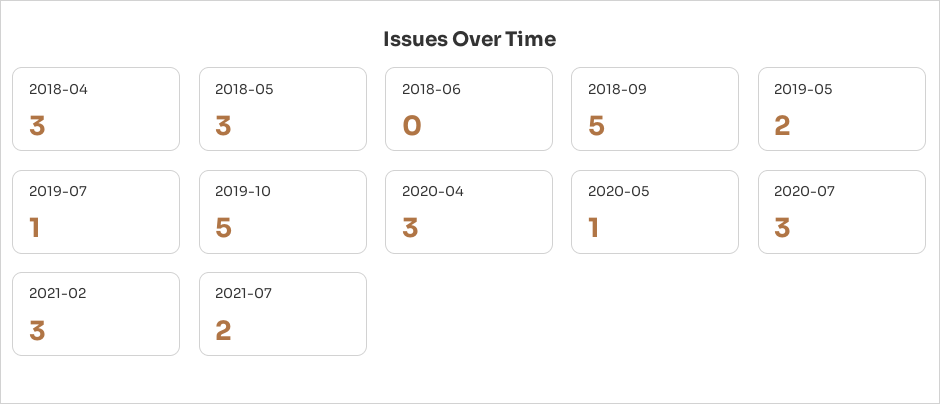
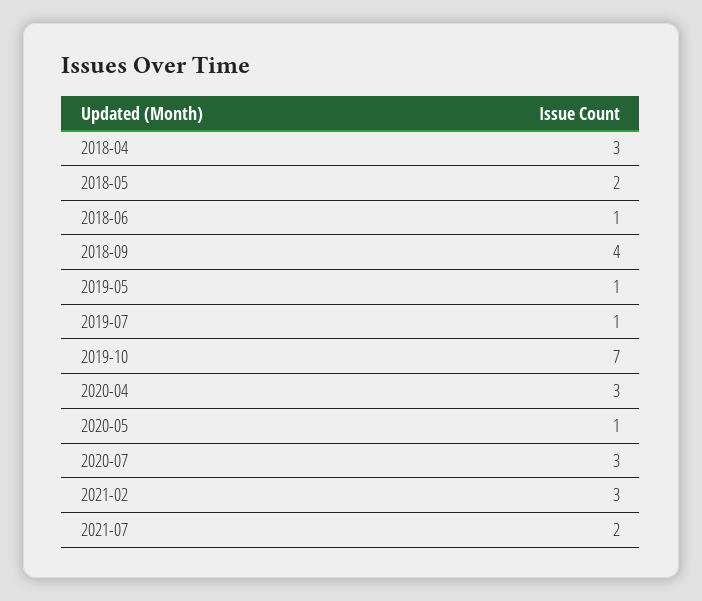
2018-05: 3 -> 2
2018-06: 0 -> 1
2018-09: 5 -> 4
2019-05: 2 -> 1
2019-10: 5 -> 7

